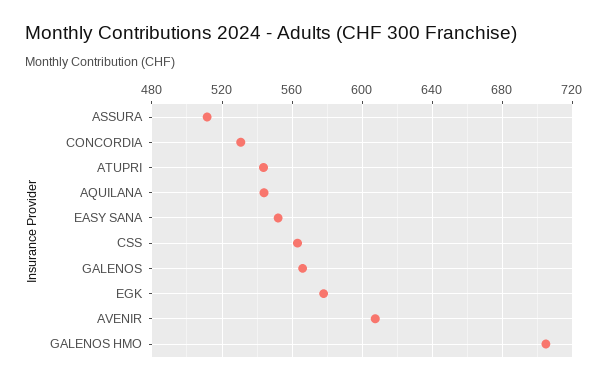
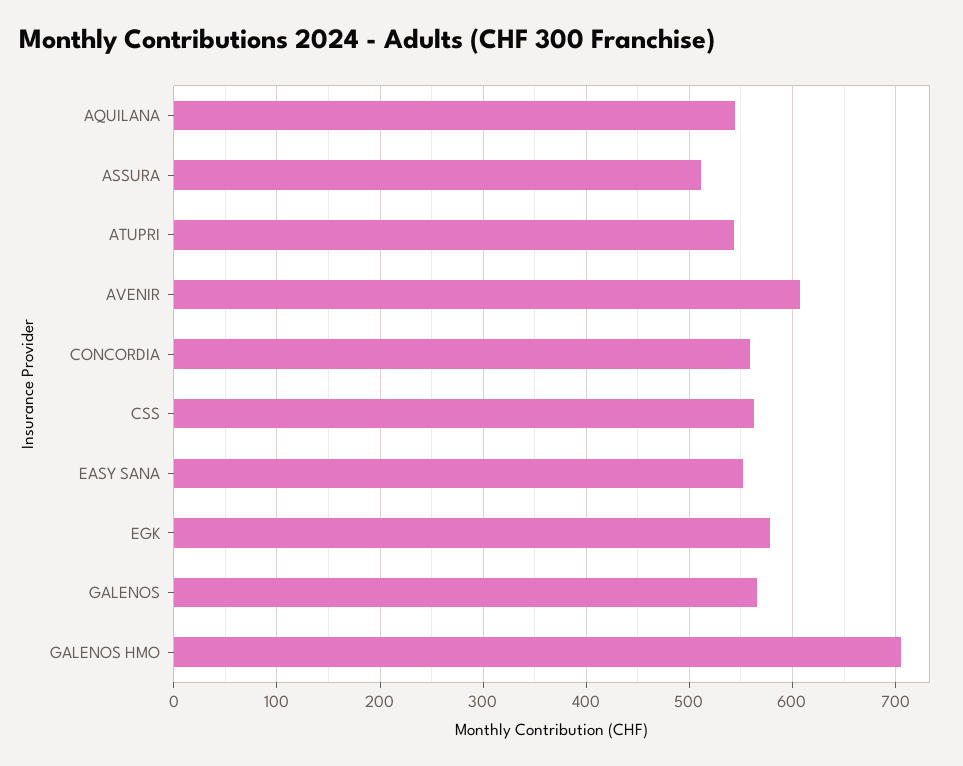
CONCORDIA: 530 -> 560

